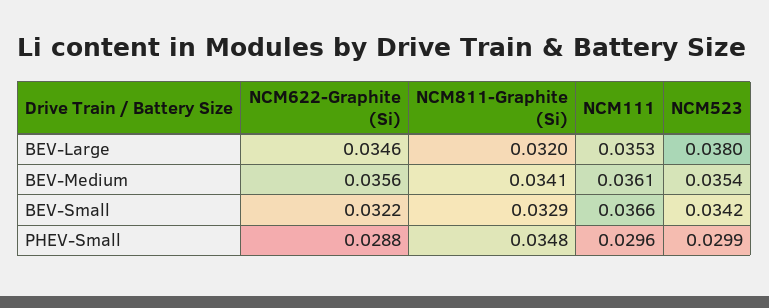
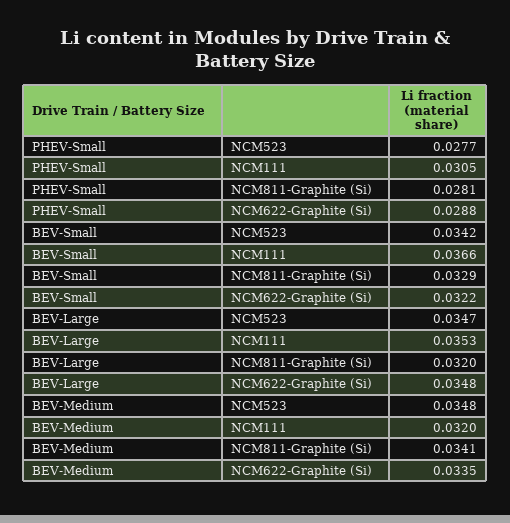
NCM622-Graphite (Si), BEV-Large: 0.0346 -> 0.0348
NCM523, BEV-Large: 0.038 -> 0.0347
NCM622-Graphite (Si), BEV-Medium: 0.0356 -> 0.0335
NCM111, BEV-Medium: 0.0361 -> 0.032
NCM523, BEV-Medium: 0.0354 -> 0.0348
NCM811-Graphite (Si), PHEV-Small: 0.0348 -> 0.0281
NCM111, PHEV-Small: 0.0296 -> 0.0305
NCM523, PHEV-Small: 0.0299 -> 0.0277

